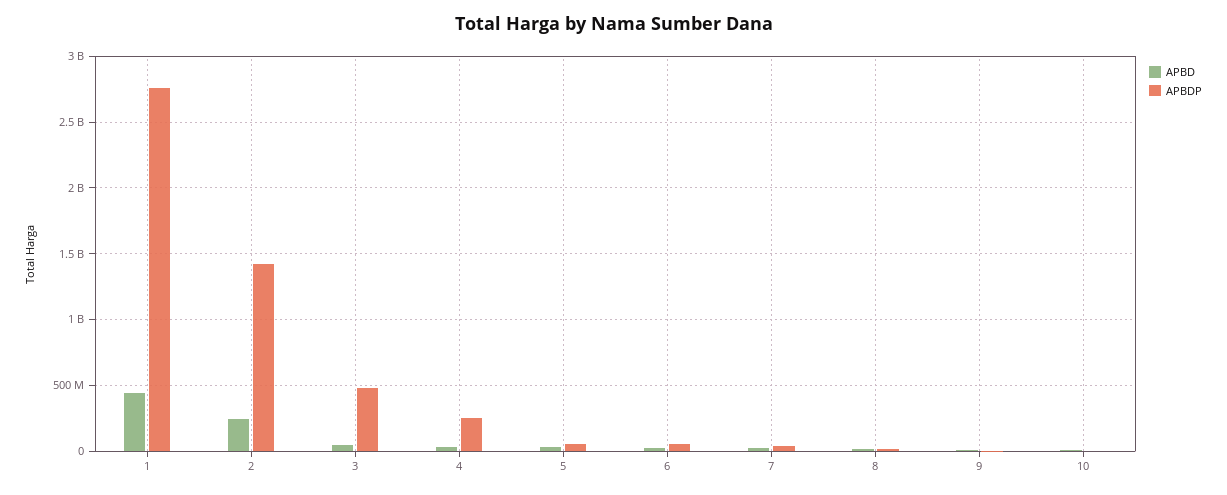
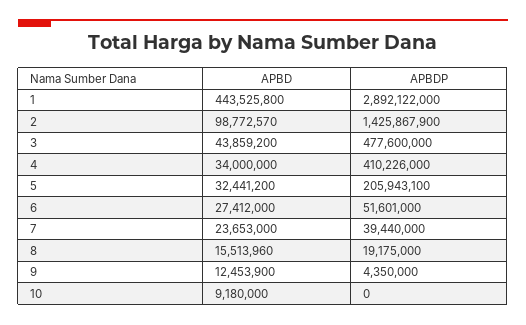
APBDP, 1: 2750000000 -> 2892122000
APBD, 2: 250000000 -> 98772570
APBDP, 4: 250000000 -> 410226000
APBDP, 5: 50000000 -> 205943100

